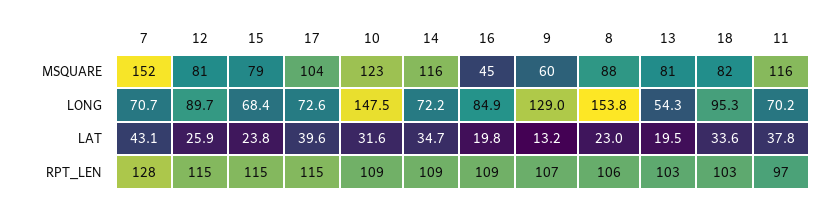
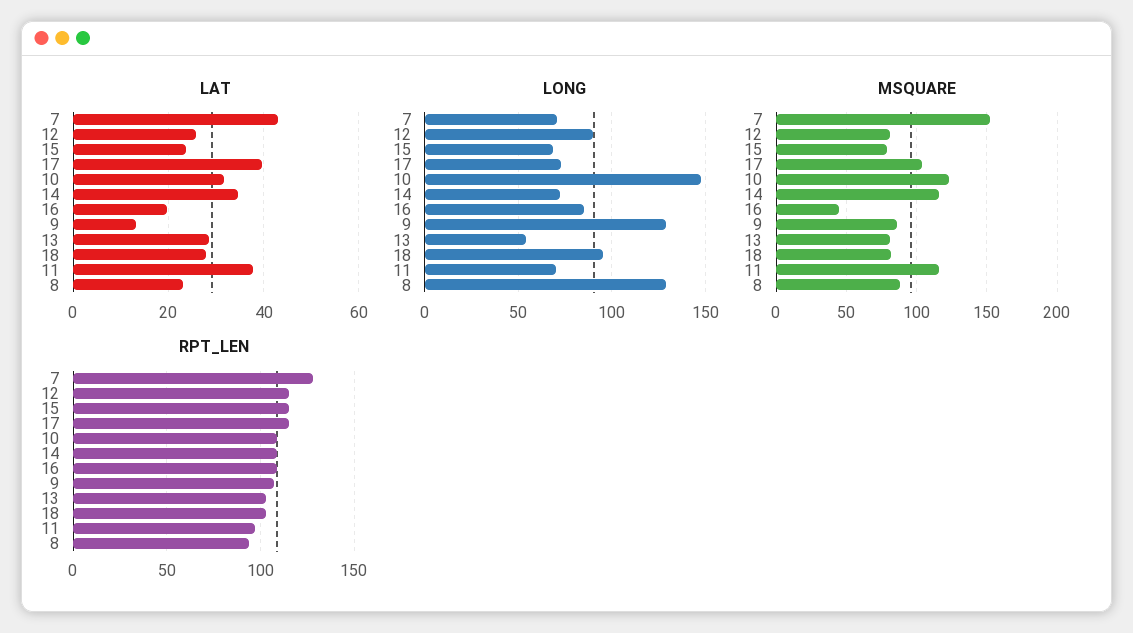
MSQUARE, 9: 60 -> 85
LONG, 8: 153.8 -> 130
LAT, 13: 19.5 -> 28
LAT, 18: 33.6 -> 28
RPT_LEN, 8: 106 -> 95

